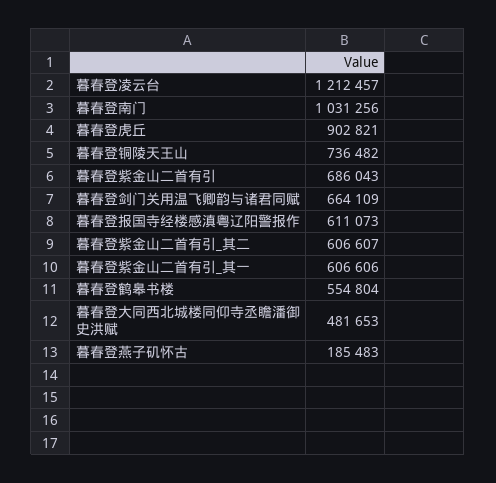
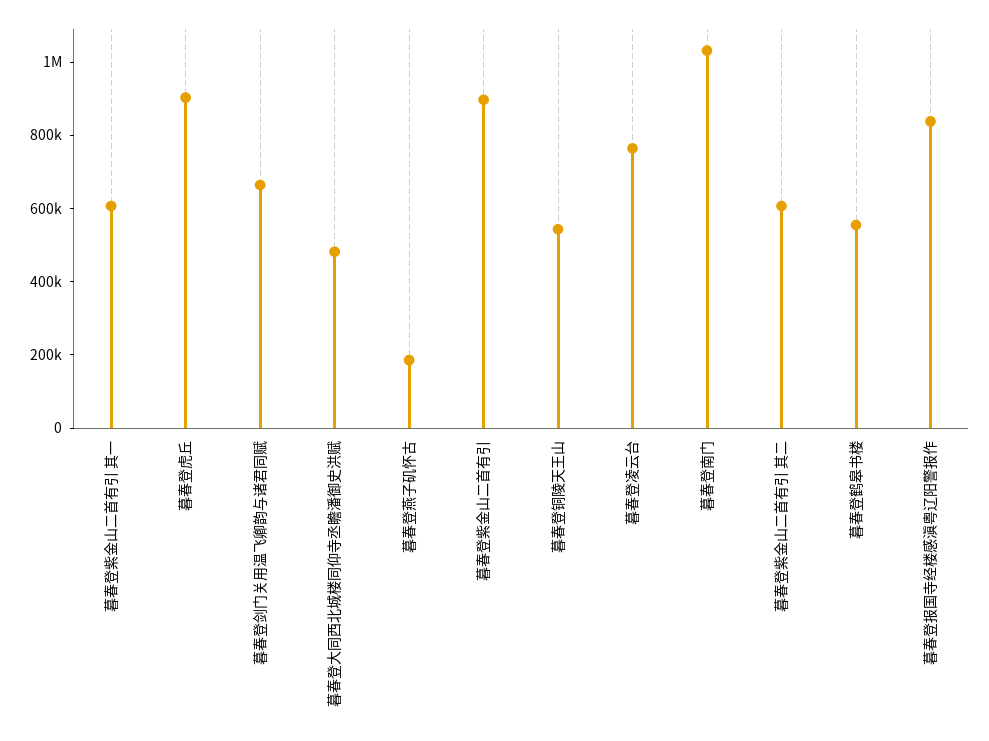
暮春登凌云台: 1212457 -> 750000
暮春登铜陵天王山: 736482 -> 550000
暮春登紫金山二首有引: 686043 -> 900000
暮春登报国寺经楼感滇粤辽阳警报作: 611073 -> 850000

